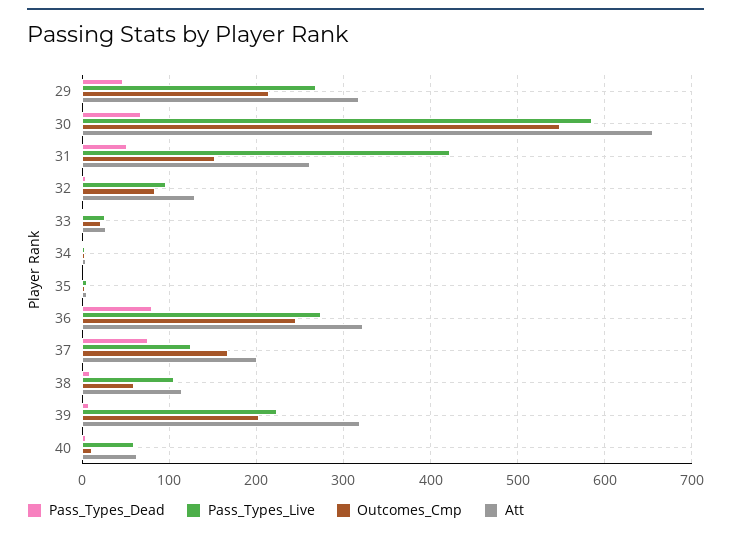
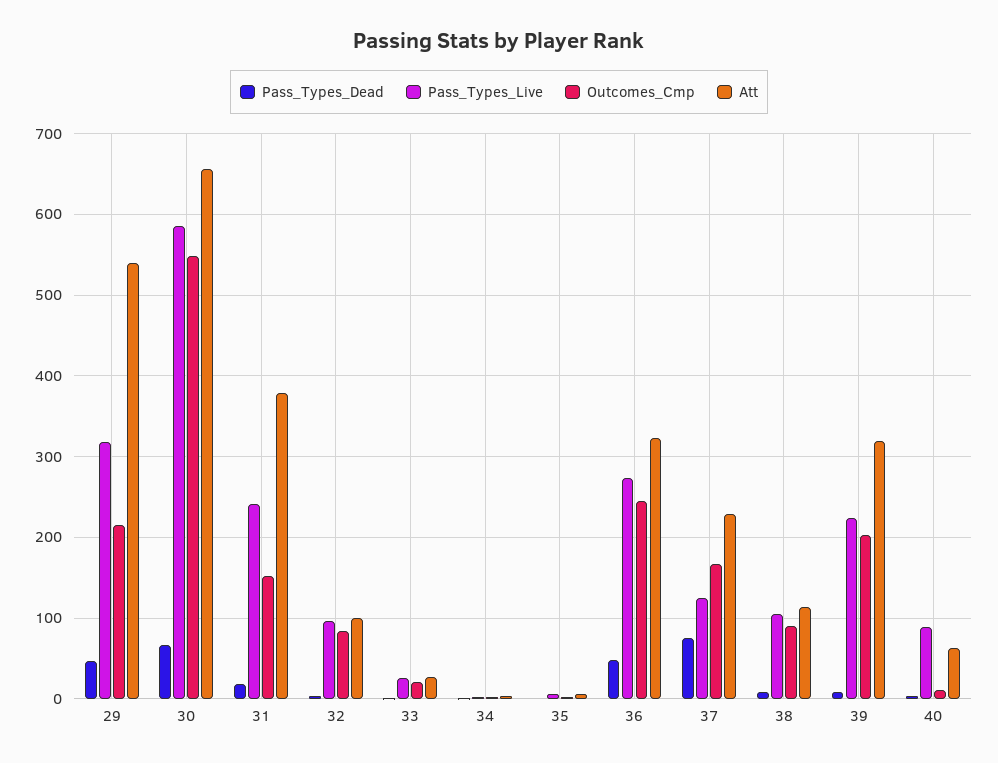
Pass_Types_Live, 29: 270 -> 320
Att, 29: 320 -> 540
Pass_Types_Dead, 31: 50 -> 20
Pass_Types_Live, 31: 420 -> 240
Att, 31: 260 -> 380
Att, 32: 130 -> 100
Pass_Types_Dead, 36: 80 -> 50
Att, 37: 200 -> 230
Outcomes_Cmp, 38: 60 -> 90
Pass_Types_Live, 40: 60 -> 90

